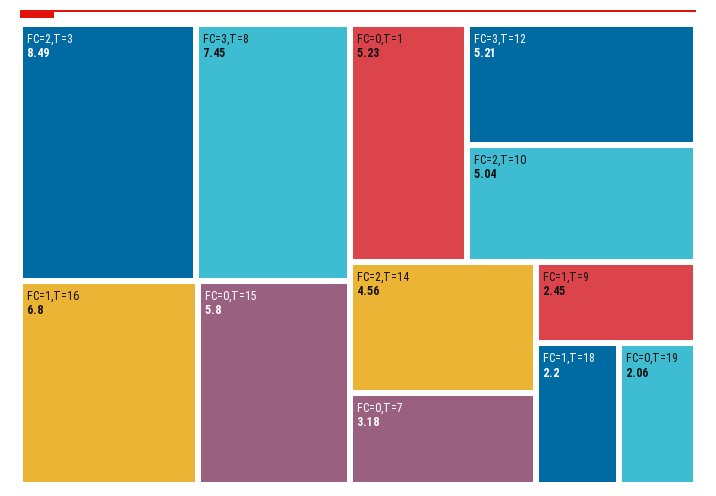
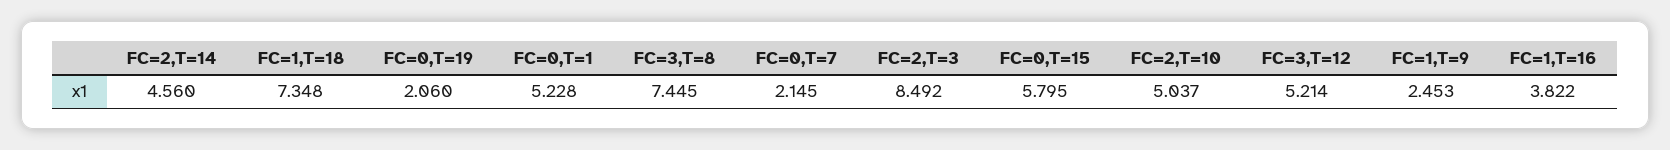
FC=1,T=16: 6.8 -> 3.822
FC=0,T=7: 3.18 -> 2.145
FC=1,T=18: 2.2 -> 7.348

